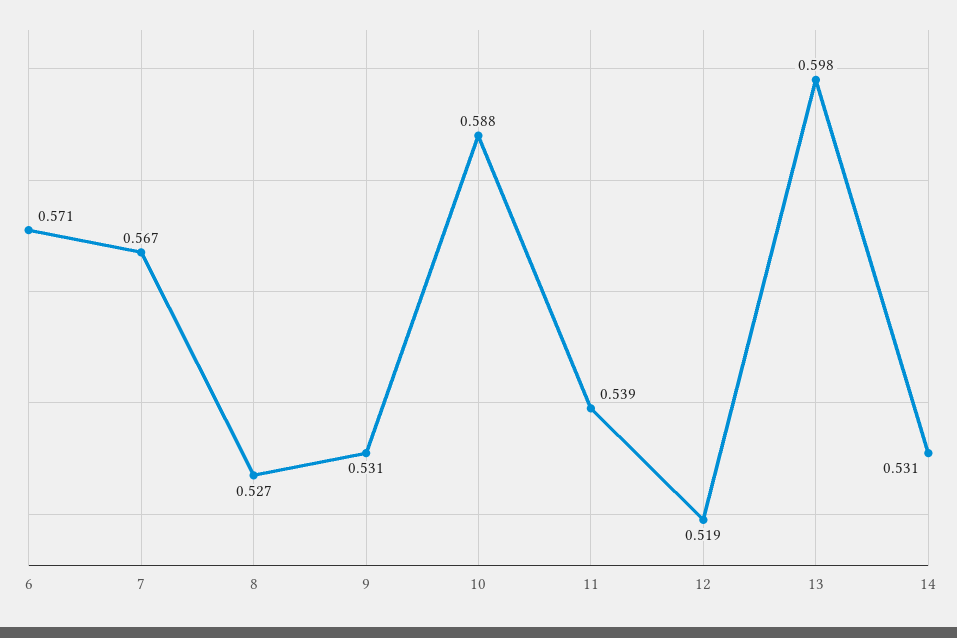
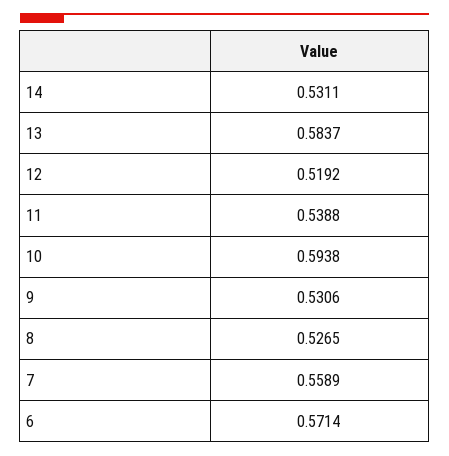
7: 0.567 -> 0.5589
10: 0.588 -> 0.5938
13: 0.598 -> 0.5837

